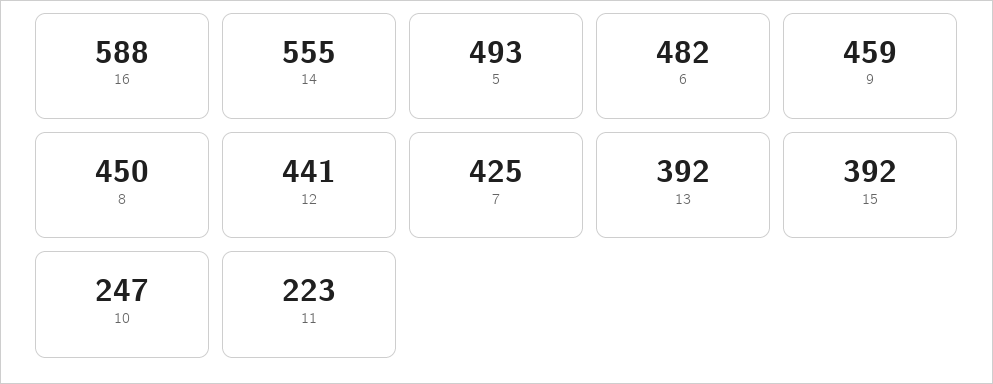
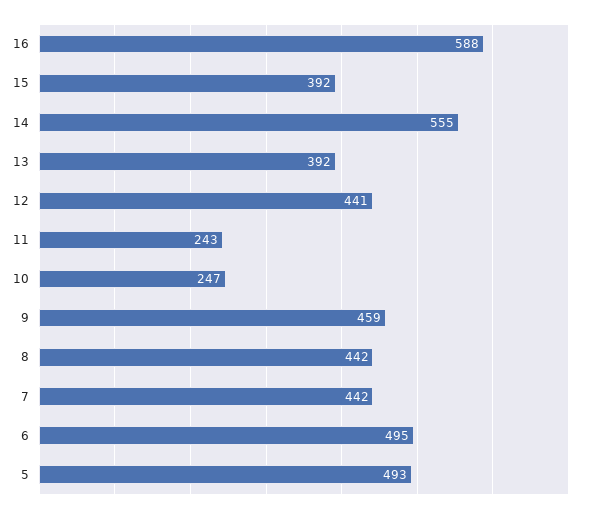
6: 482 -> 495
8: 450 -> 442
7: 425 -> 442
11: 223 -> 243

